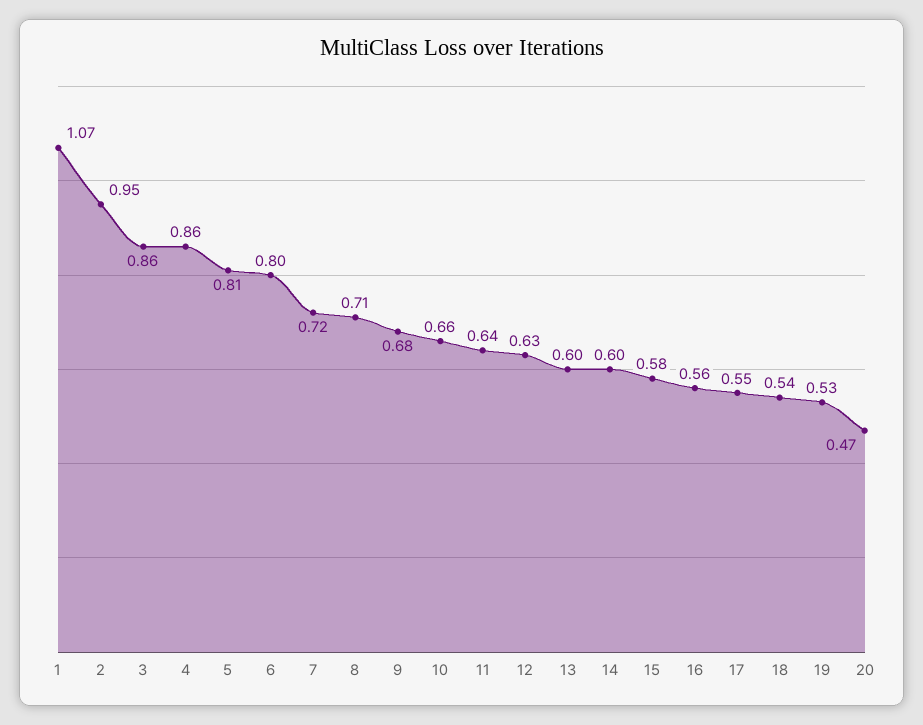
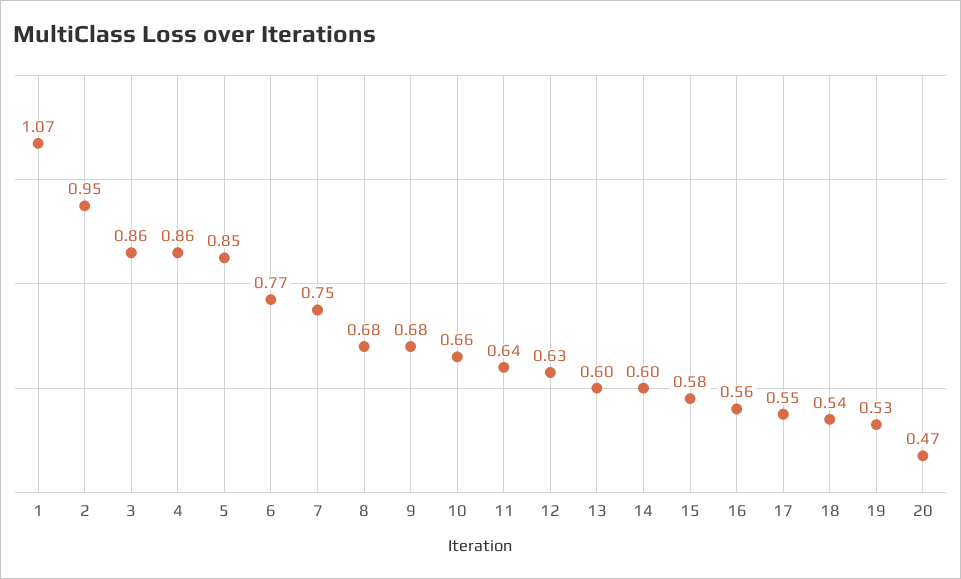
5: 0.81 -> 0.85
6: 0.8 -> 0.77
7: 0.72 -> 0.75
8: 0.71 -> 0.68

